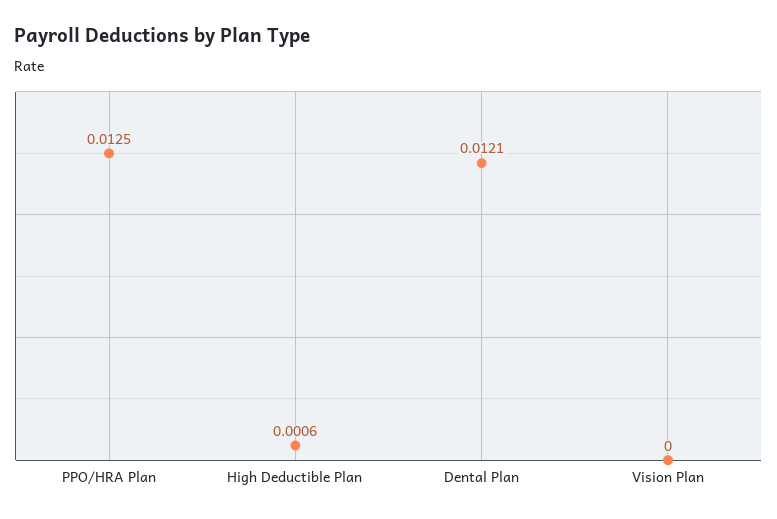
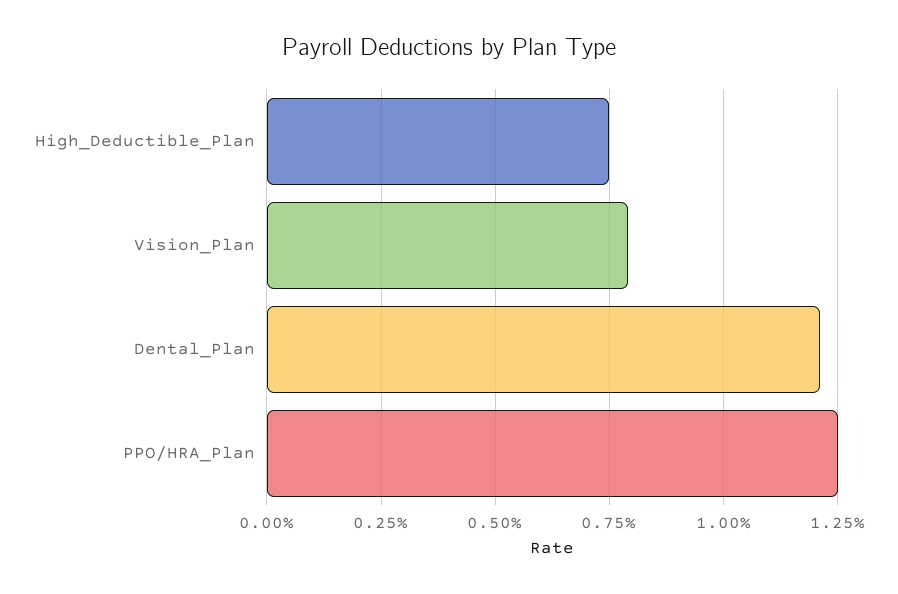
High Deductible Plan: 0.0006 -> 0.0075
Vision Plan: 0 -> 0.008

